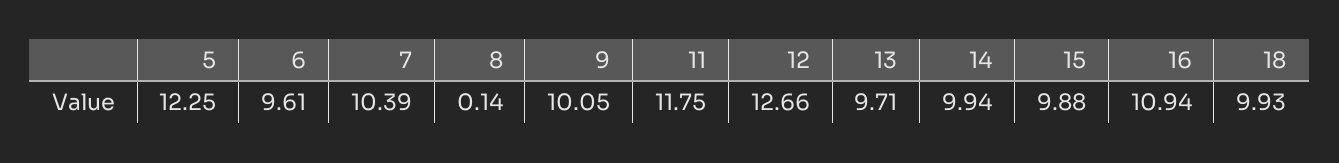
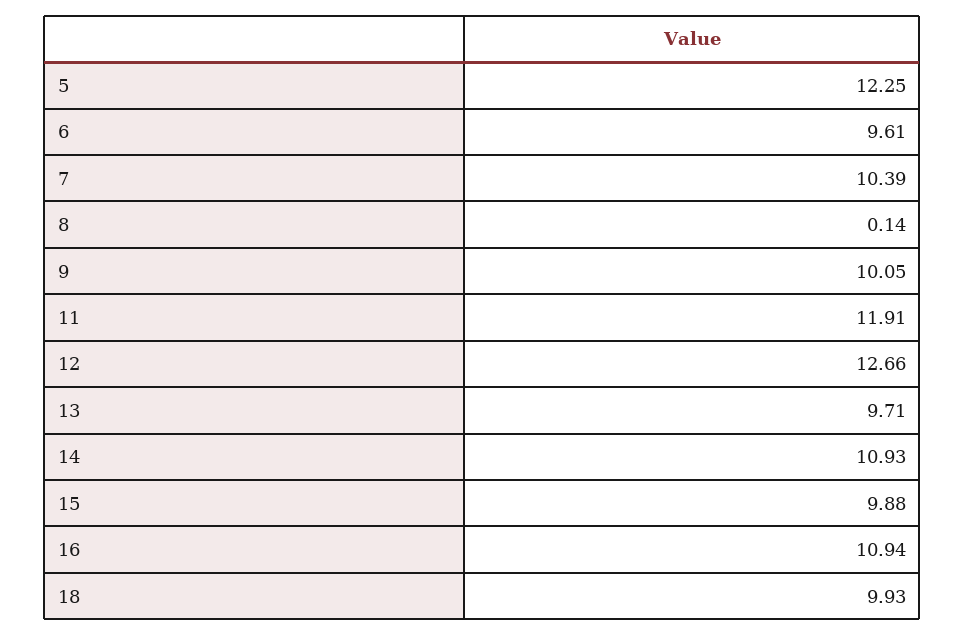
11: 11.75 -> 11.91
14: 9.94 -> 10.93

